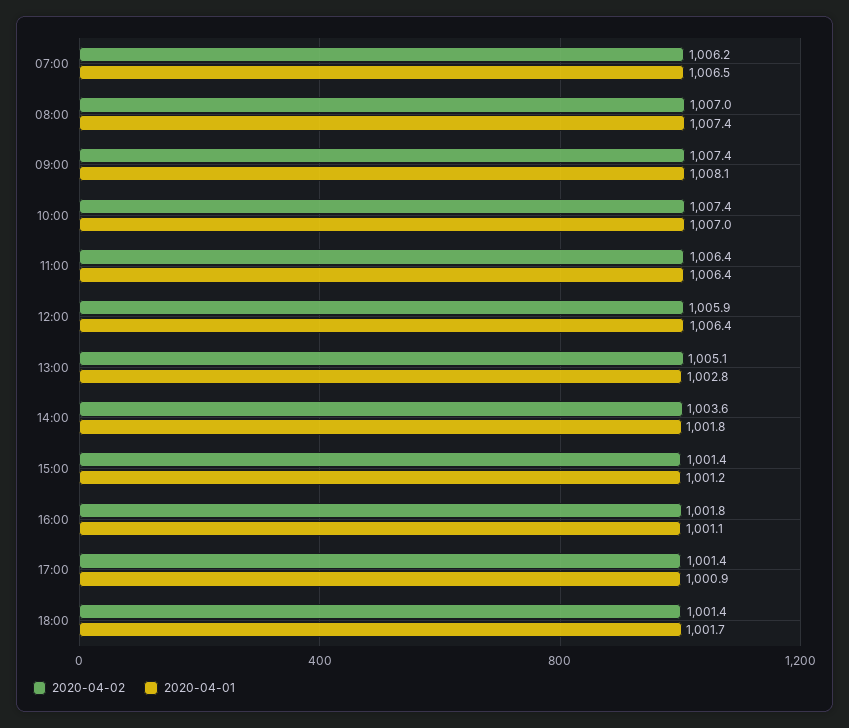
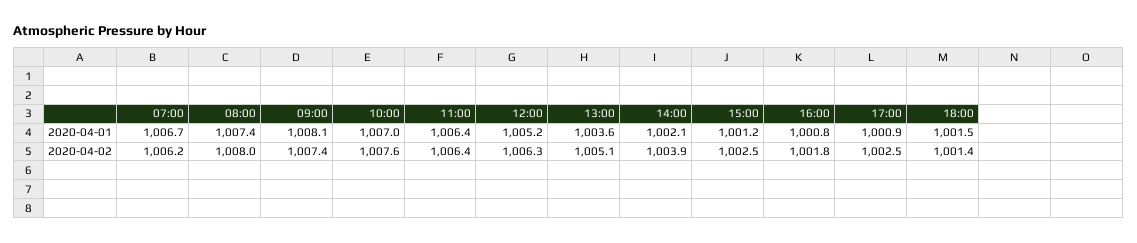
2020-04-01, 07:00: 1006.5 -> 1006.7
2020-04-02, 08:00: 1007 -> 1008
2020-04-02, 10:00: 1007.4 -> 1007.6
2020-04-02, 12:00: 1005.9 -> 1006.3
2020-04-01, 12:00: 1006.4 -> 1005.2
2020-04-01, 13:00: 1002.8 -> 1003.6
2020-04-02, 14:00: 1003.6 -> 1003.9
2020-04-01, 14:00: 1001.8 -> 1002.1
2020-04-02, 15:00: 1001.4 -> 1002.5
2020-04-01, 16:00: 1001.1 -> 1000.8
2020-04-02, 17:00: 1001.4 -> 1002.5
2020-04-01, 18:00: 1001.7 -> 1001.5

